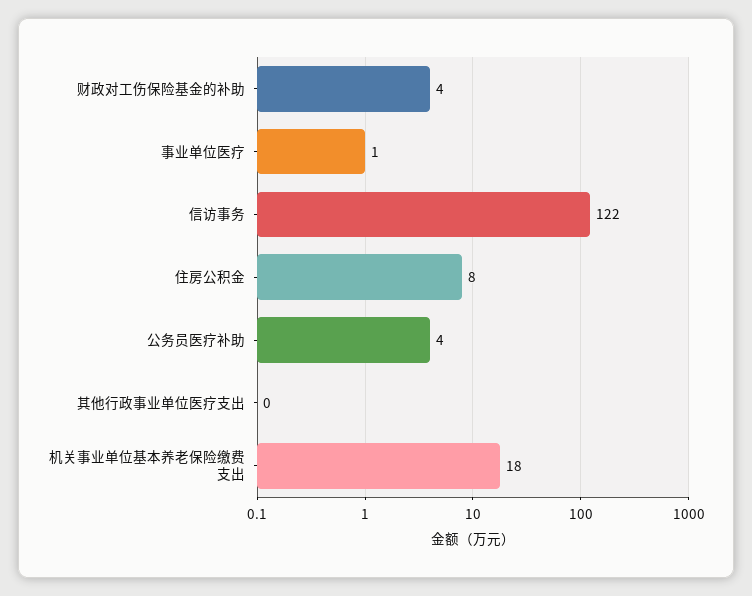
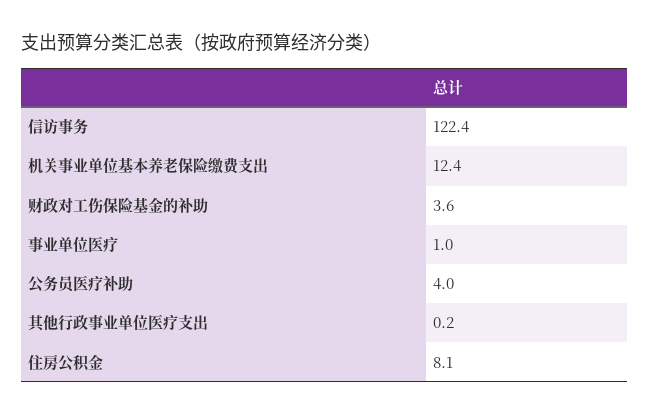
机关事业单位基本养老保险缴费支出: 18 -> 12.4

